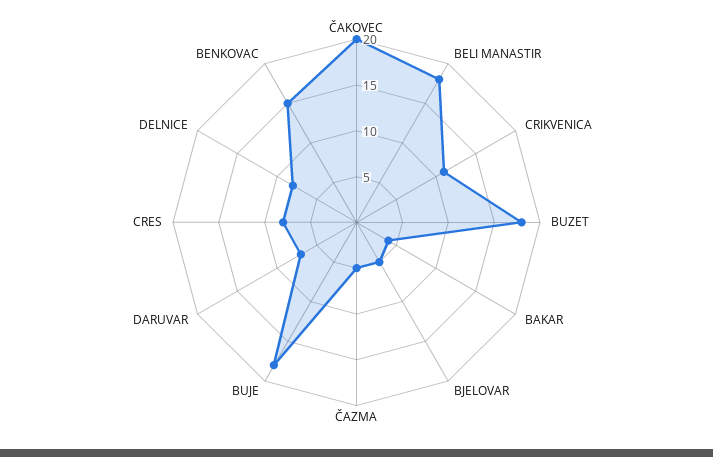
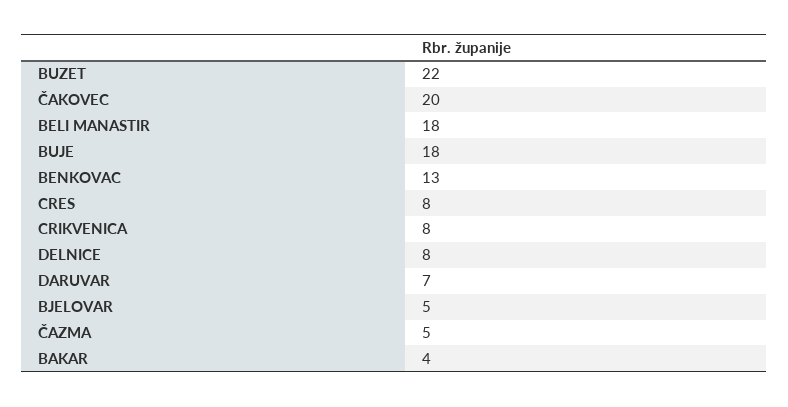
CRIKVENICA: 11 -> 8
BUZET: 18 -> 22
BENKOVAC: 15 -> 13

